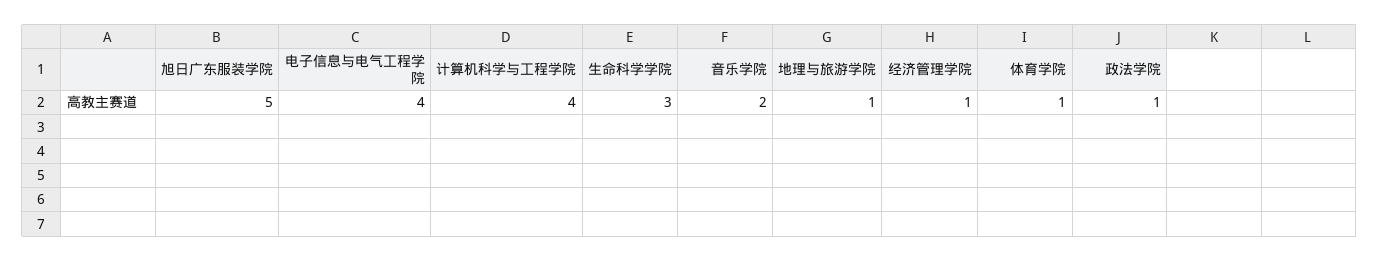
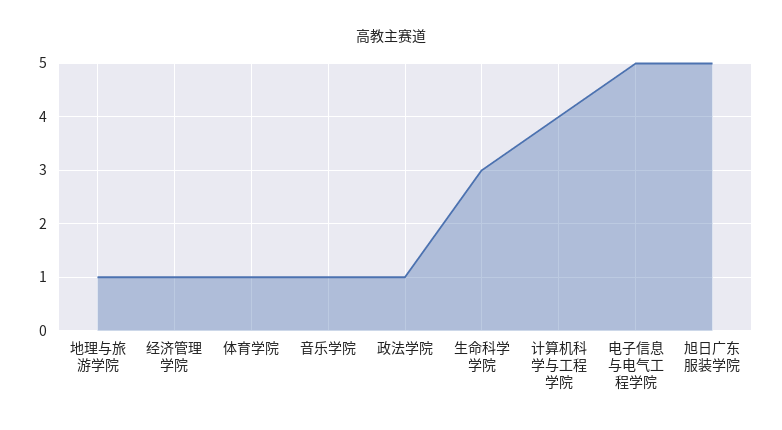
电子信息与电气工程学院: 4 -> 5
音乐学院: 2 -> 1

